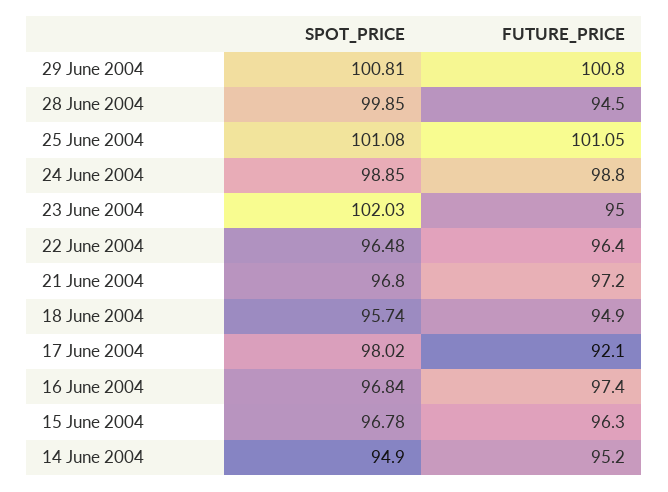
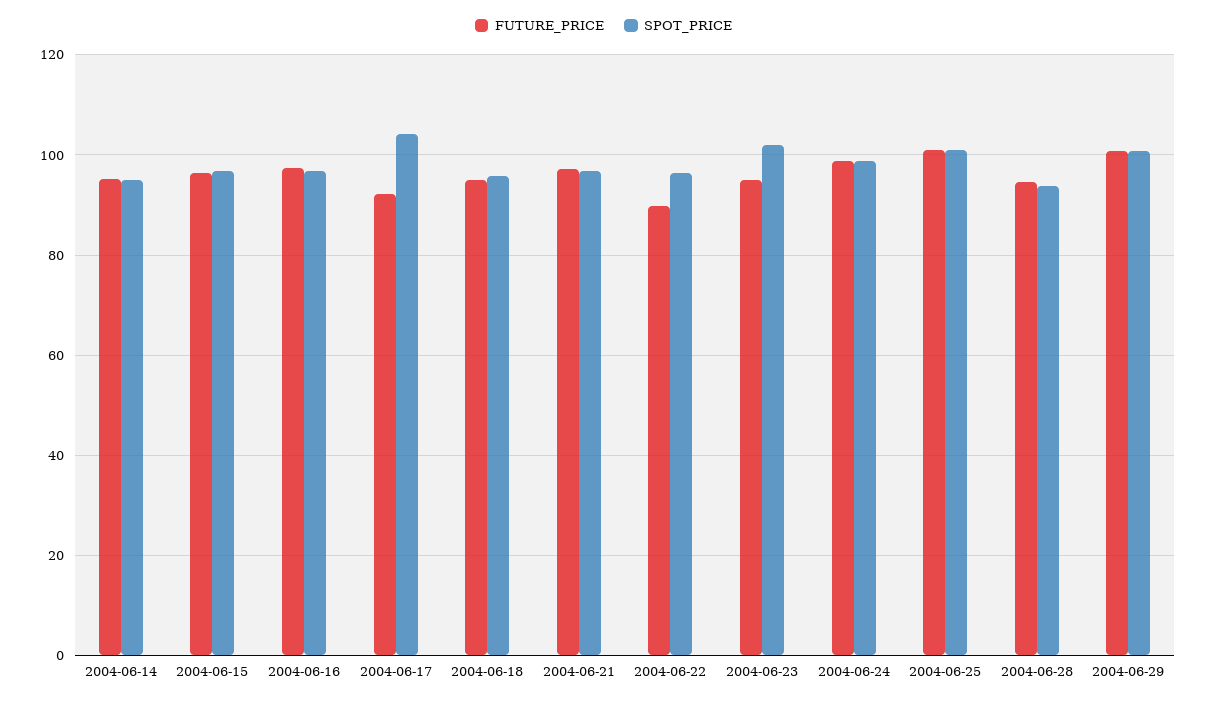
SPOT_PRICE, 28 June 2004: 99.85 -> 94
FUTURE_PRICE, 22 June 2004: 96.4 -> 90
SPOT_PRICE, 17 June 2004: 98.02 -> 104

